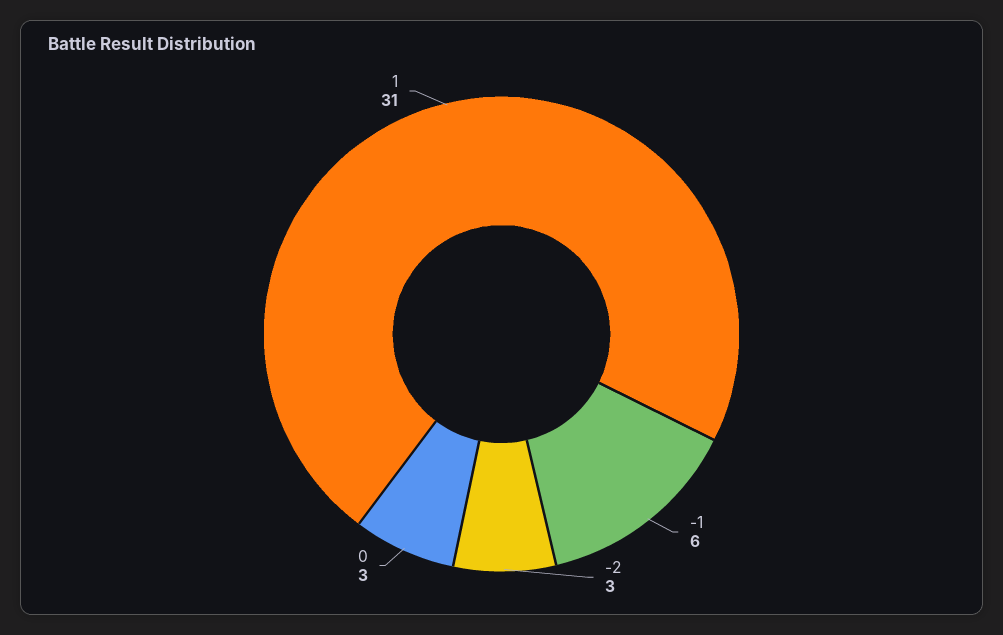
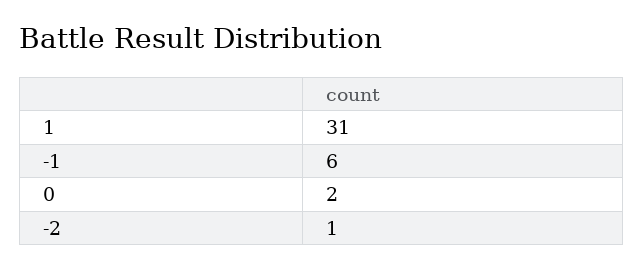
-2: 3 -> 1
0: 3 -> 2

